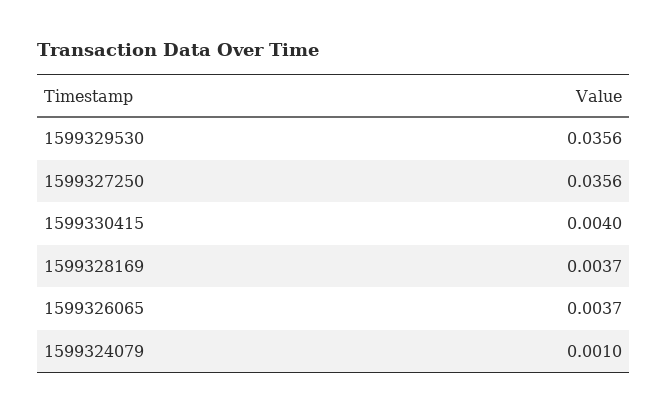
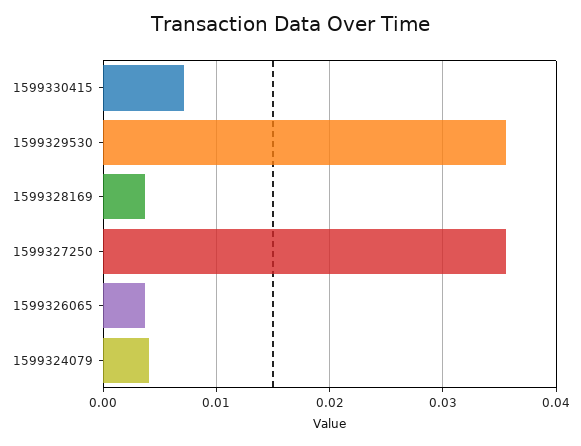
1599330415: 0.004 -> 0.007
1599324079: 0.001 -> 0.004

